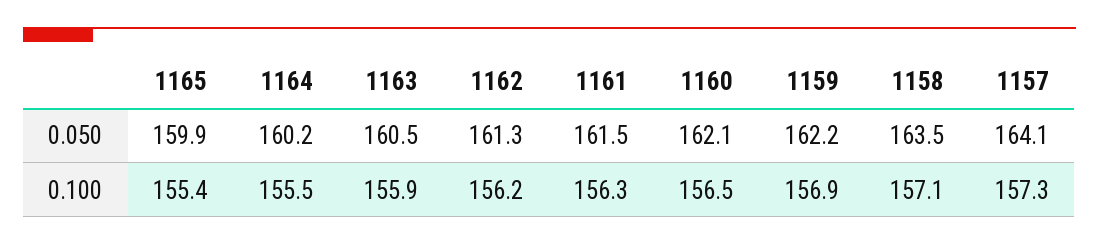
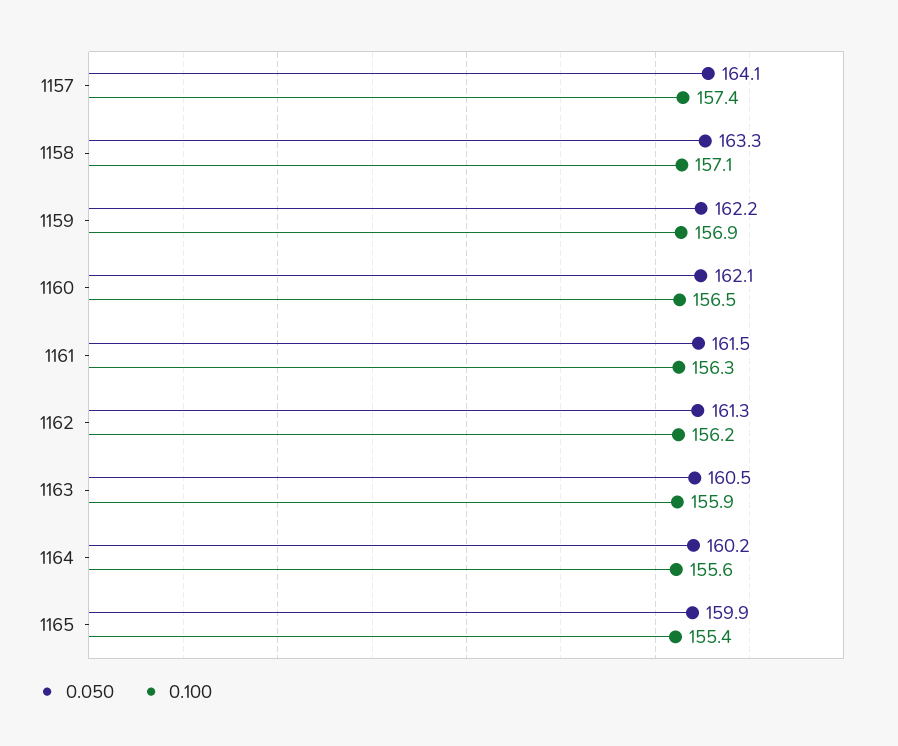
0.050, 1158: 163.5 -> 163.3
0.100, 1164: 155.5 -> 155.6
0.100, 1157: 157.3 -> 157.4

